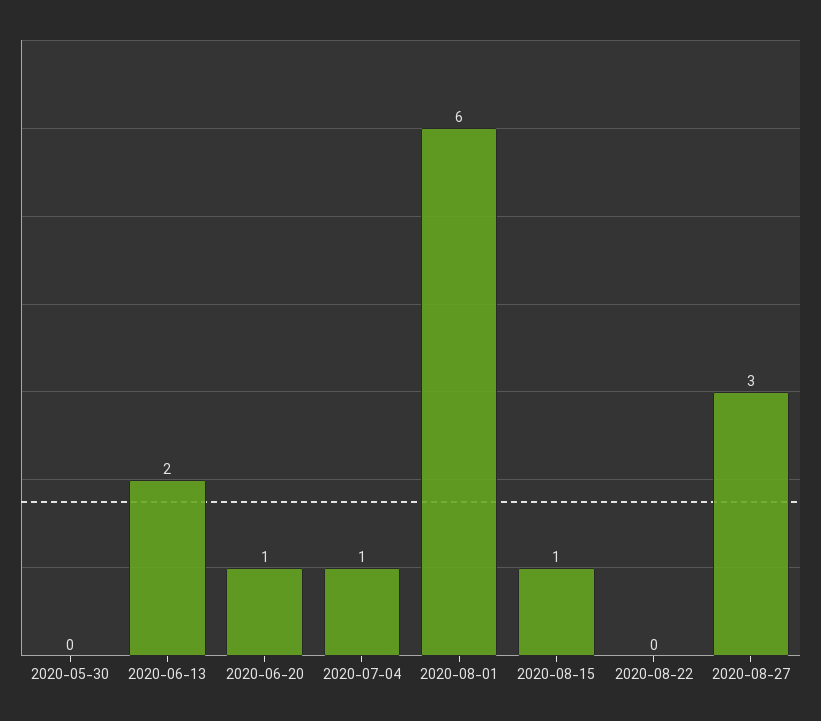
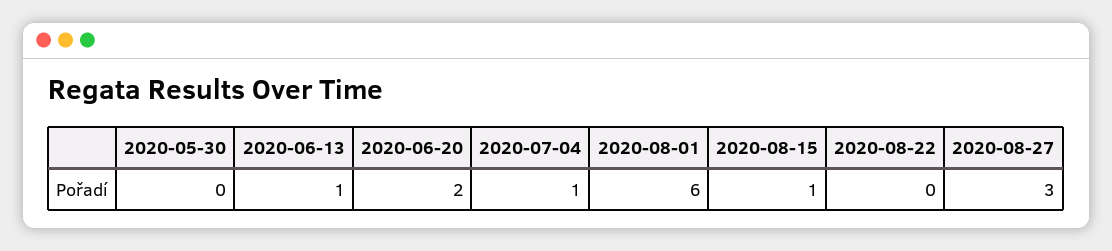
2020-06-13: 2 -> 1
2020-06-20: 1 -> 2

